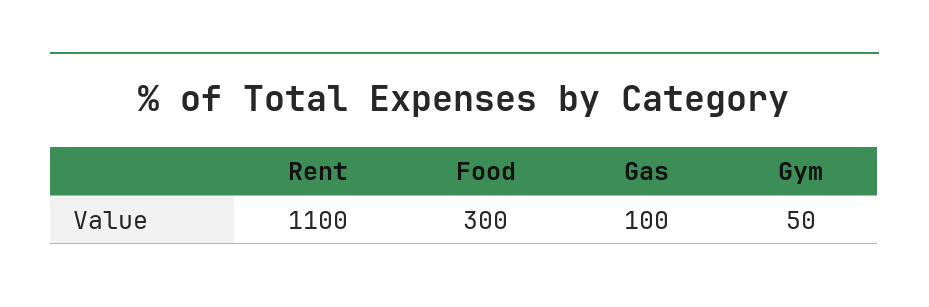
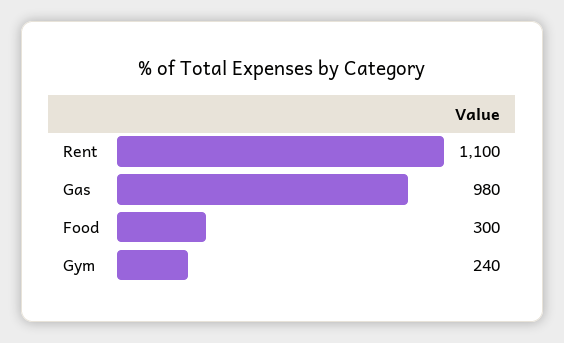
Gas: 100 -> 980
Gym: 50 -> 240

